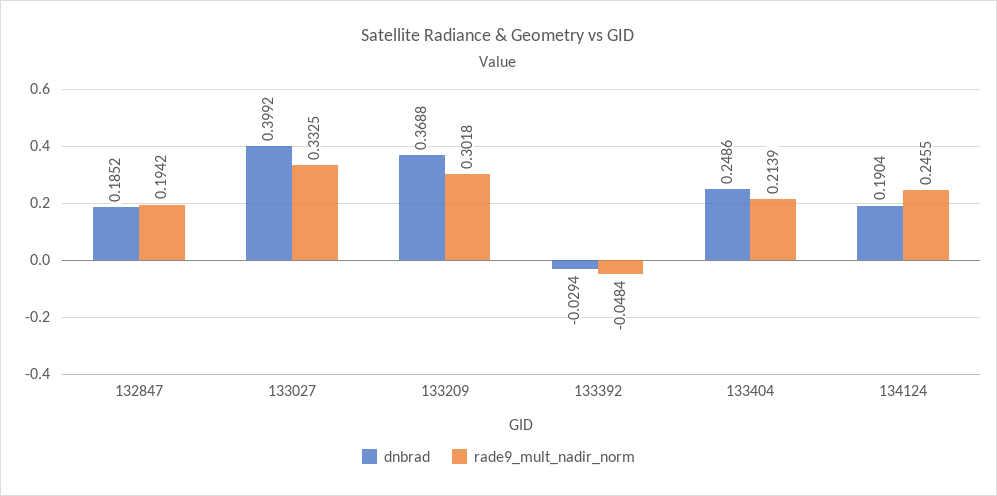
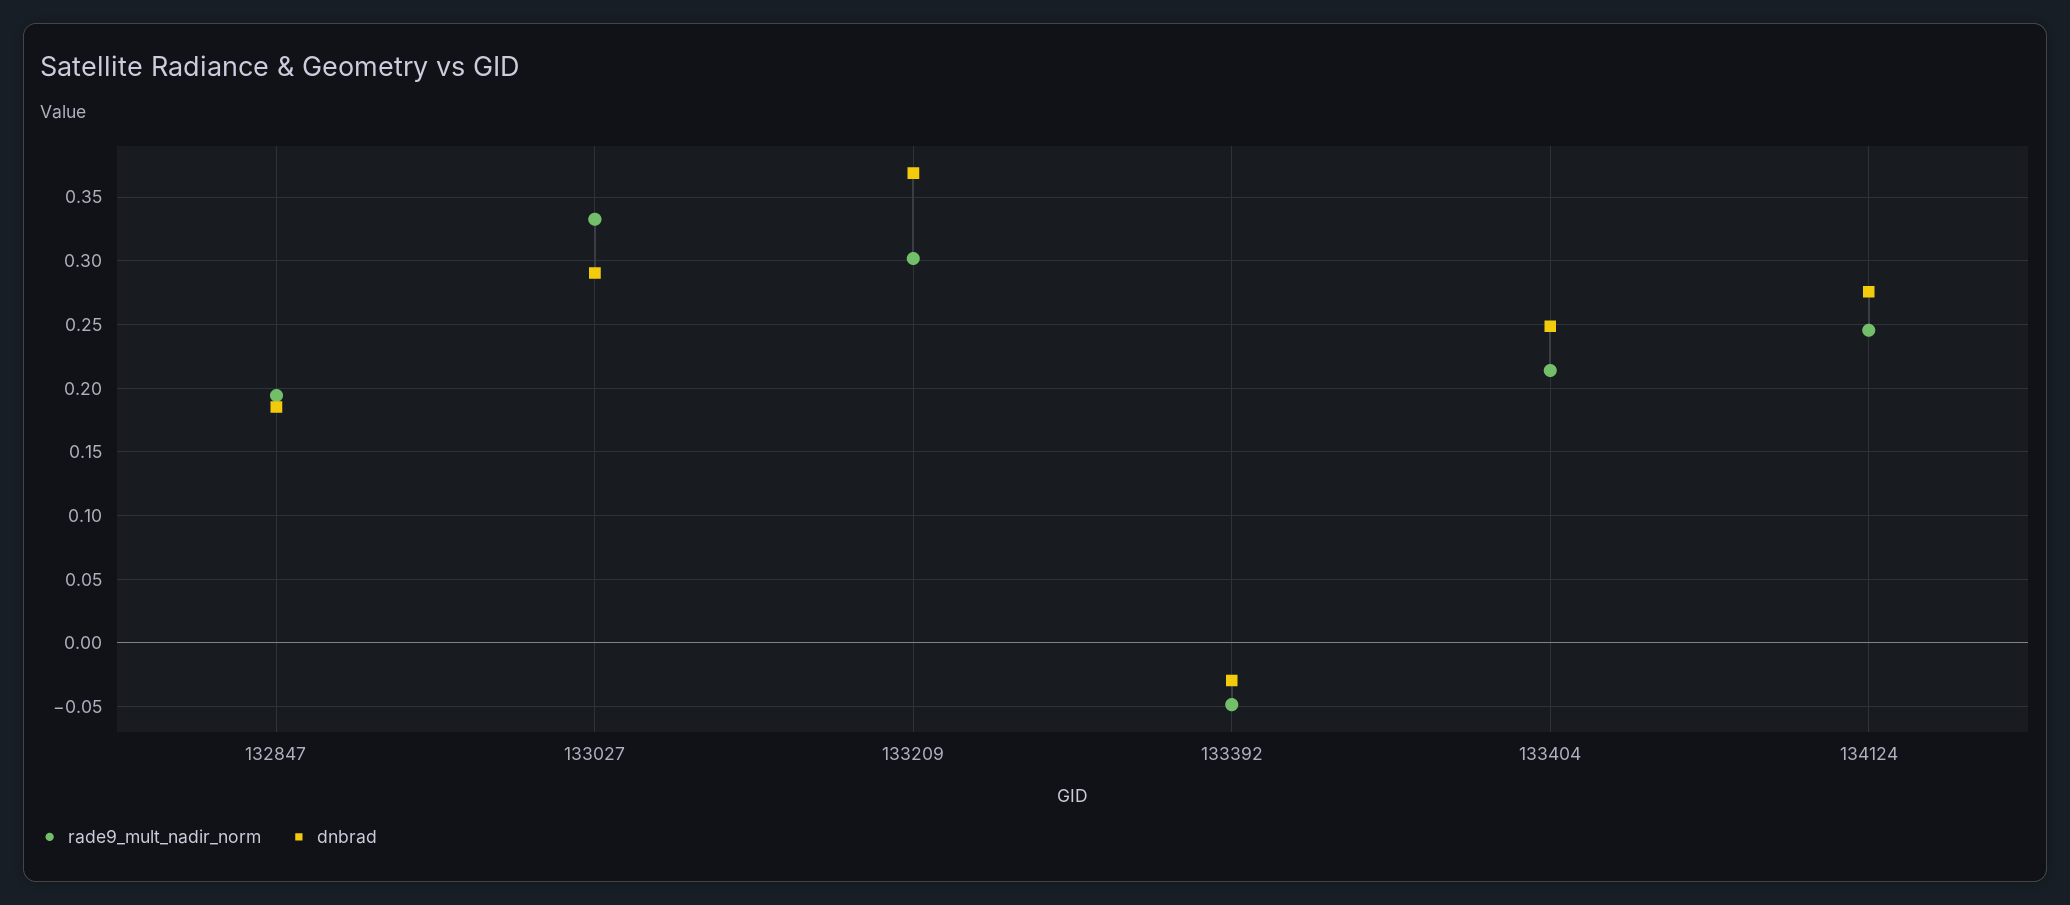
dnbrad, 133027: 0.3992 -> 0.29
dnbrad, 134124: 0.1904 -> 0.275

